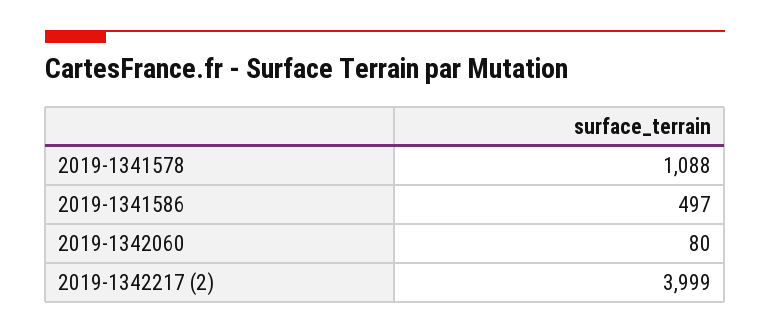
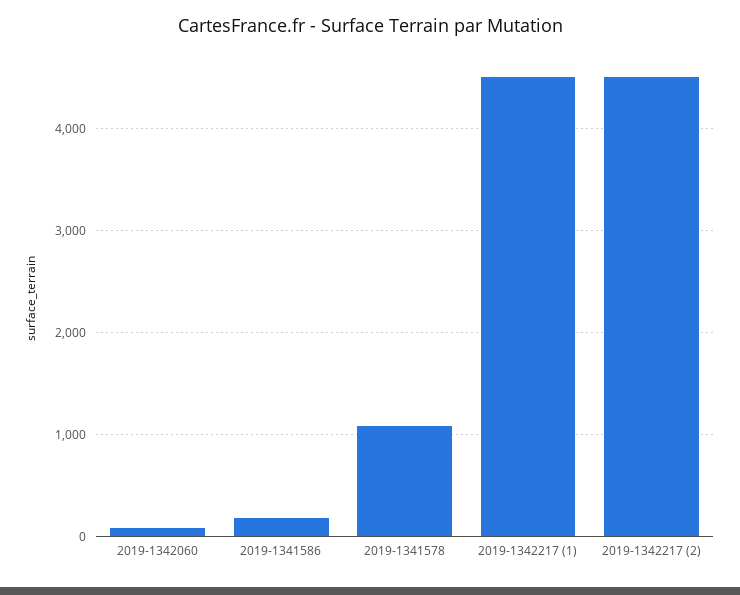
2019-1341586: 497 -> 200
2019-1342217 (2): 3999 -> 4500
2019-1342217 (1): none -> 4500

